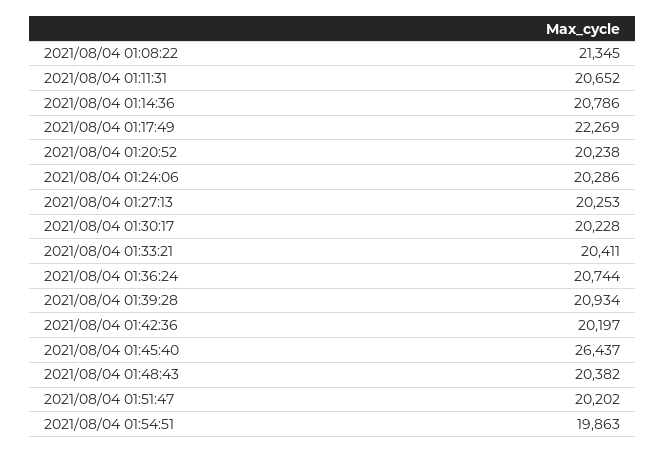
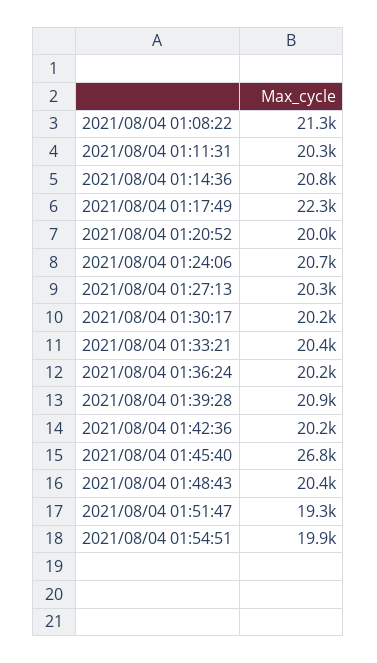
2021/08/04 01:11:31: 20652 -> 20300
2021/08/04 01:20:52: 20238 -> 20000
2021/08/04 01:24:06: 20286 -> 20700
2021/08/04 01:36:24: 20744 -> 20200
2021/08/04 01:45:40: 26437 -> 26800
2021/08/04 01:51:47: 20202 -> 19300

